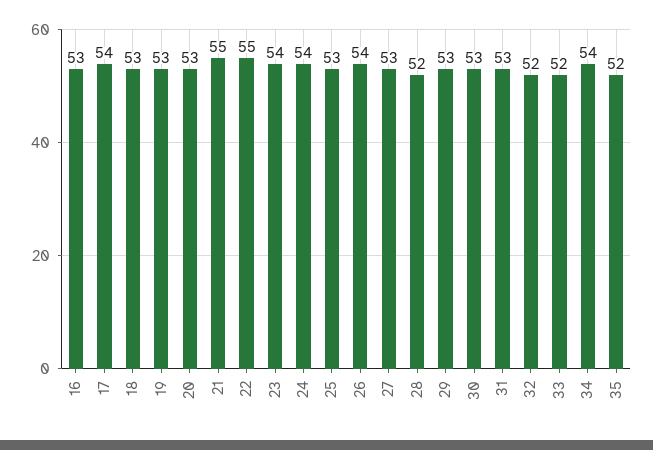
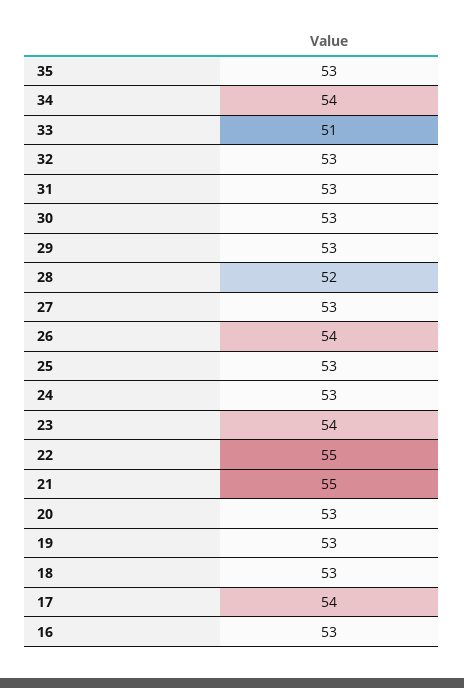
24: 54 -> 53
32: 52 -> 53
33: 52 -> 51
35: 52 -> 53

